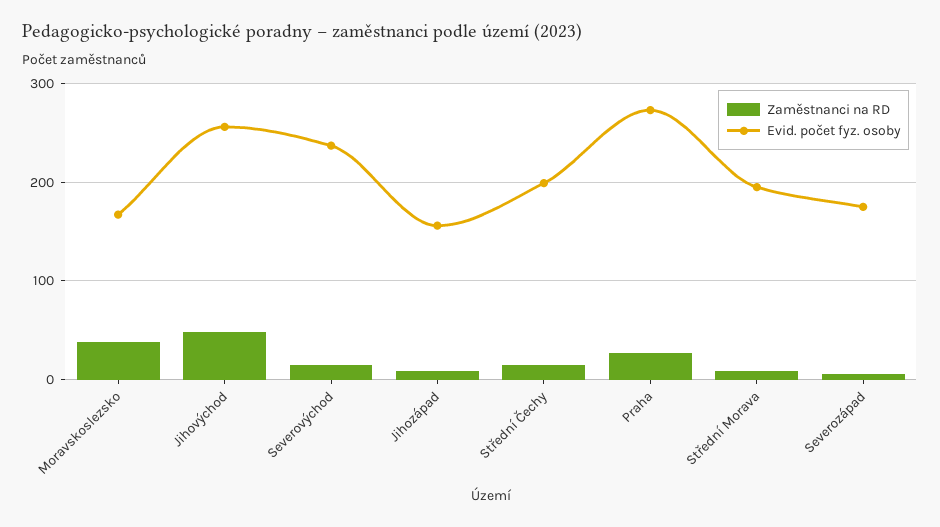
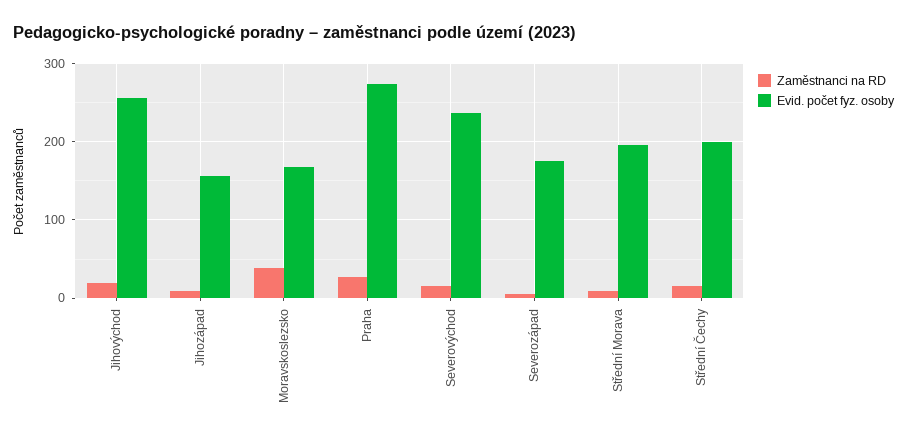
Zaměstnanci na RD, Jihovýchod: 50 -> 20

